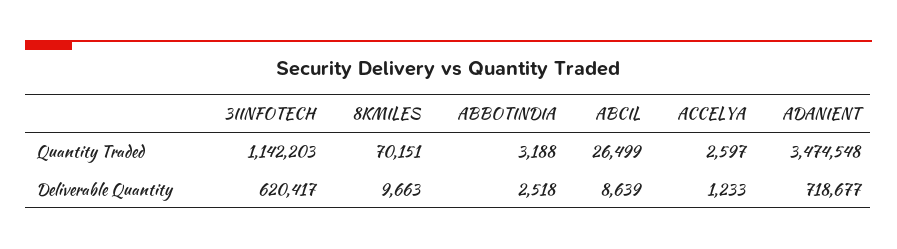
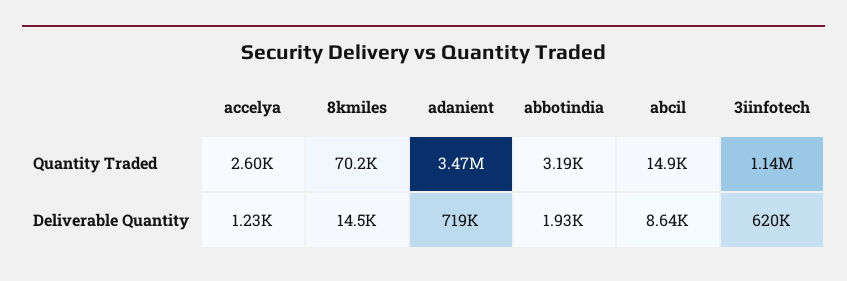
ABCIL, Quantity Traded: 26499 -> 14900
8KMILES, Deliverable Quantity: 9663 -> 14500
ABBOTINDIA, Deliverable Quantity: 2518 -> 1930

